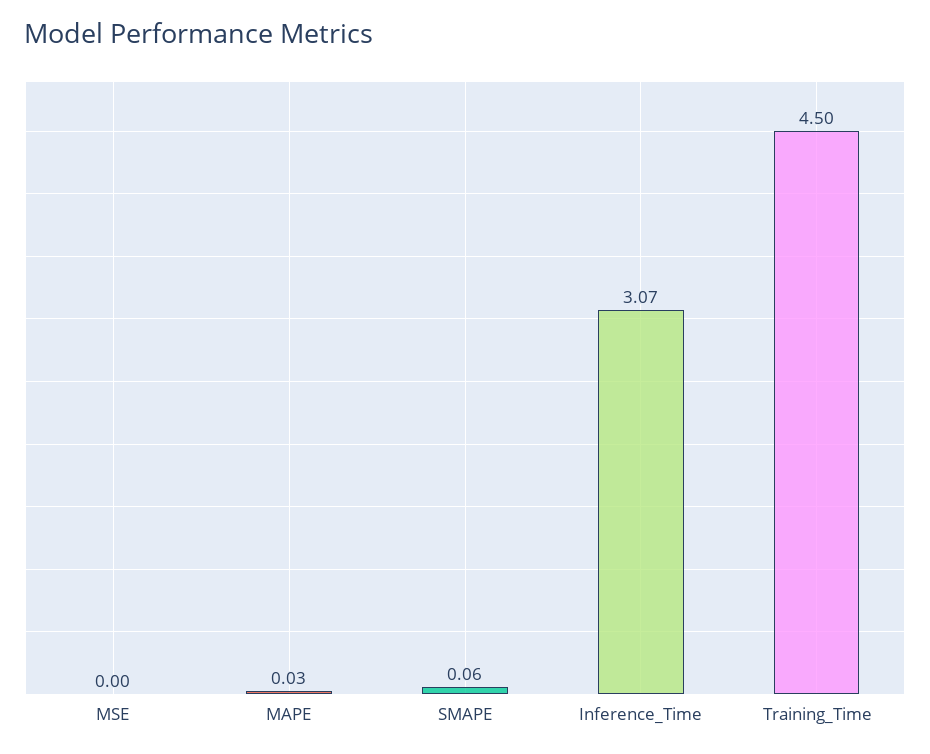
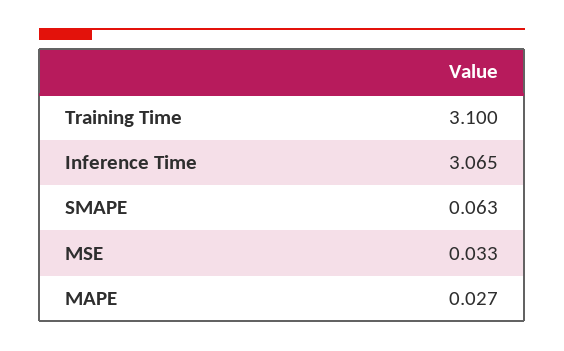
MSE: 0 -> 0.033
Training_Time: 4.5 -> 3.1

